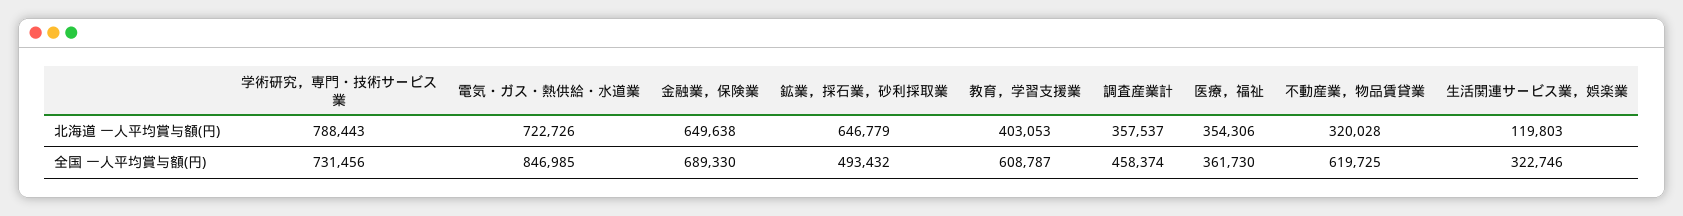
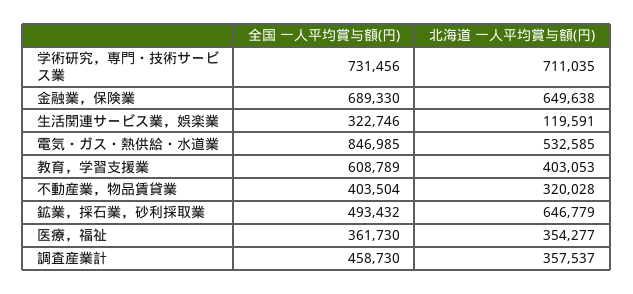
学術研究，専門・技術サービス業, 北海道 一人平均賞与額(円): 788443 -> 711035
電気・ガス・熱供給・水道業, 北海道 一人平均賞与額(円): 722726 -> 532585
医療，福祉, 北海道 一人平均賞与額(円): 354306 -> 354277
生活関連サービス業，娯楽業, 北海道 一人平均賞与額(円): 119803 -> 119591
教育，学習支援業, 全国 一人平均賞与額(円): 608787 -> 608789
調査産業計, 全国 一人平均賞与額(円): 458374 -> 458730
不動産業，物品賃貸業, 全国 一人平均賞与額(円): 619725 -> 403504

